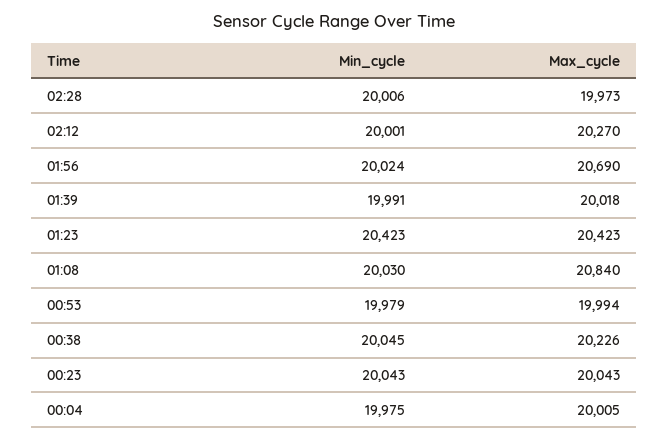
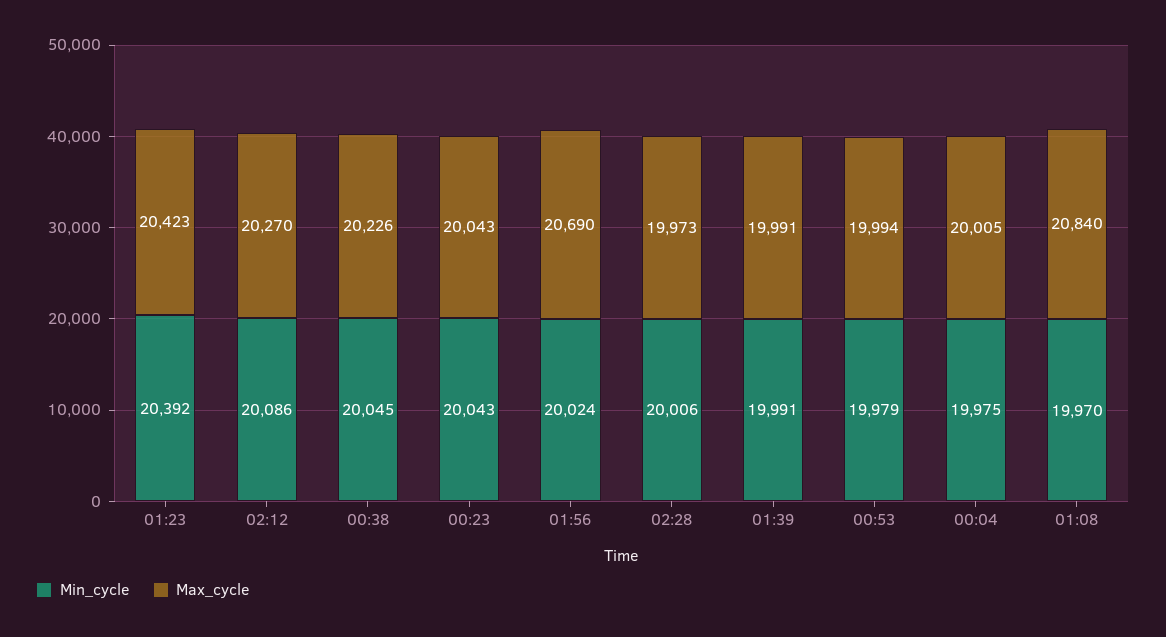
Min_cycle, 02:12: 20001 -> 20086
Max_cycle, 01:39: 20018 -> 19991
Min_cycle, 01:23: 20423 -> 20392
Min_cycle, 01:08: 20030 -> 19970

